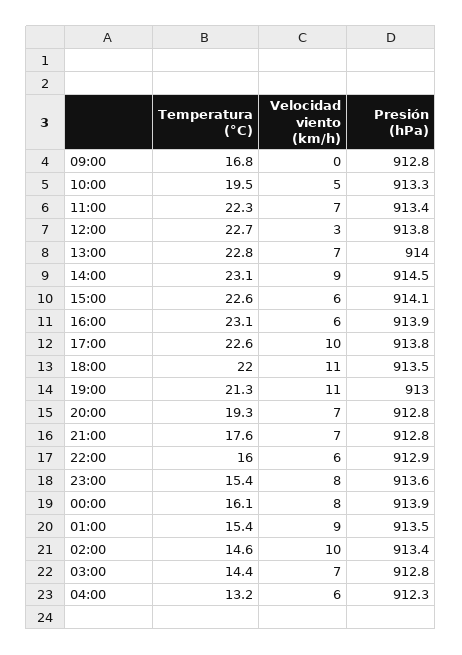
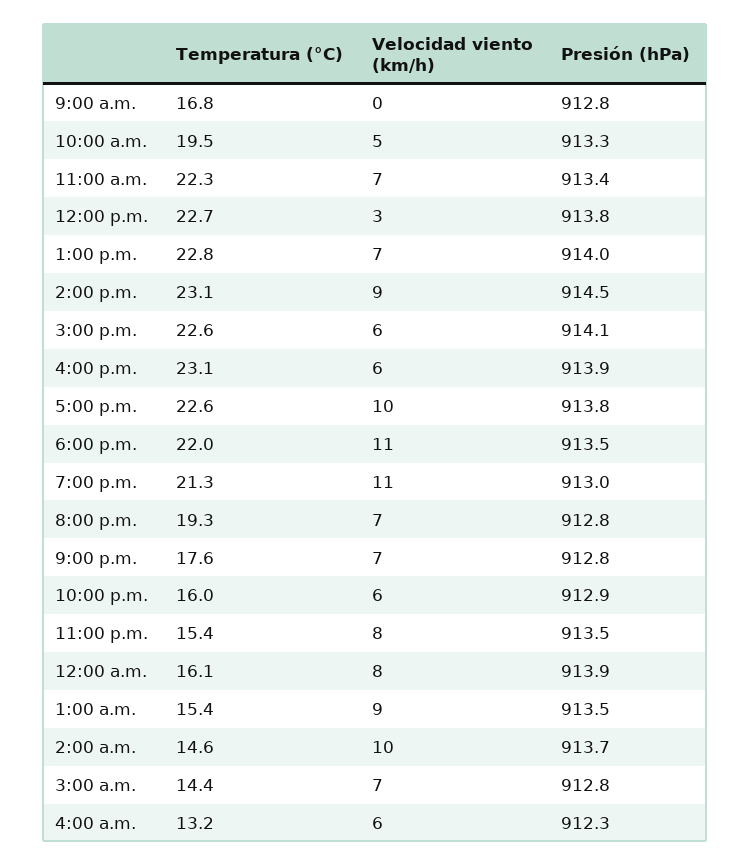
Presión (hPa), 23:00: 913.6 -> 913.5
Presión (hPa), 02:00: 913.4 -> 913.7

